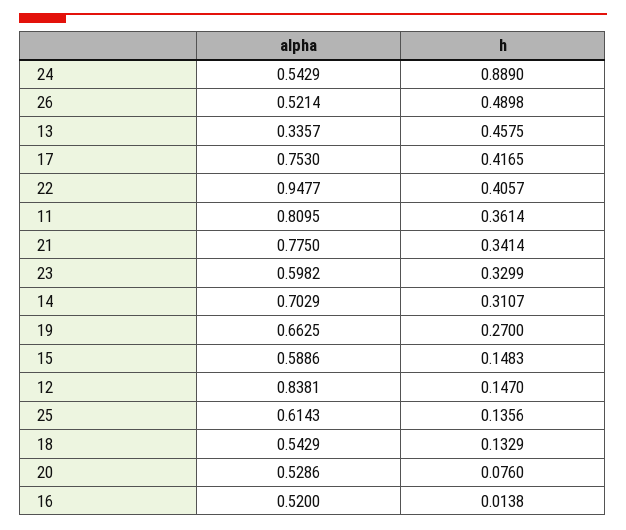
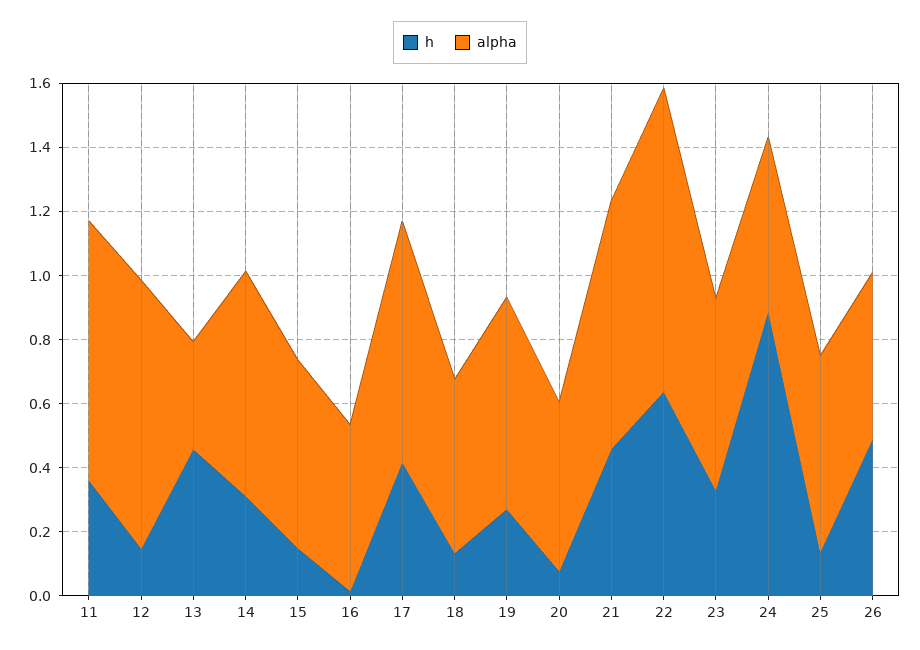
h, 22: 0.4057 -> 0.65
h, 21: 0.3414 -> 0.45

